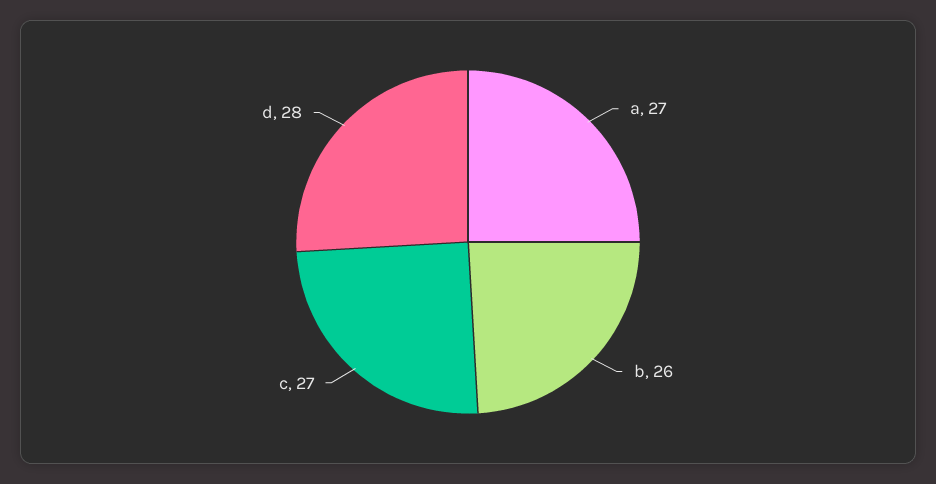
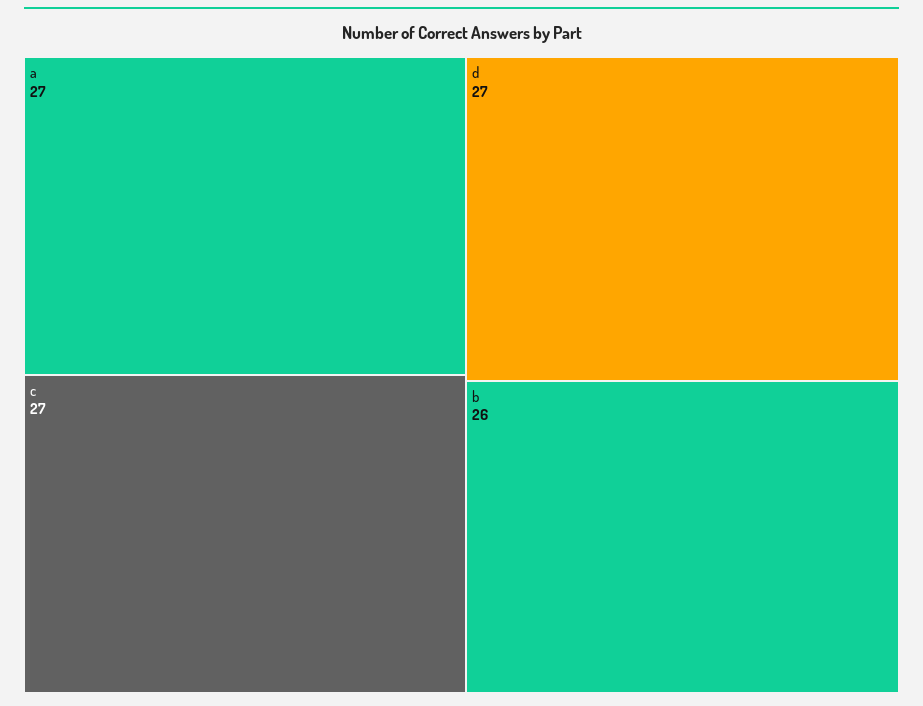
d: 28 -> 27

